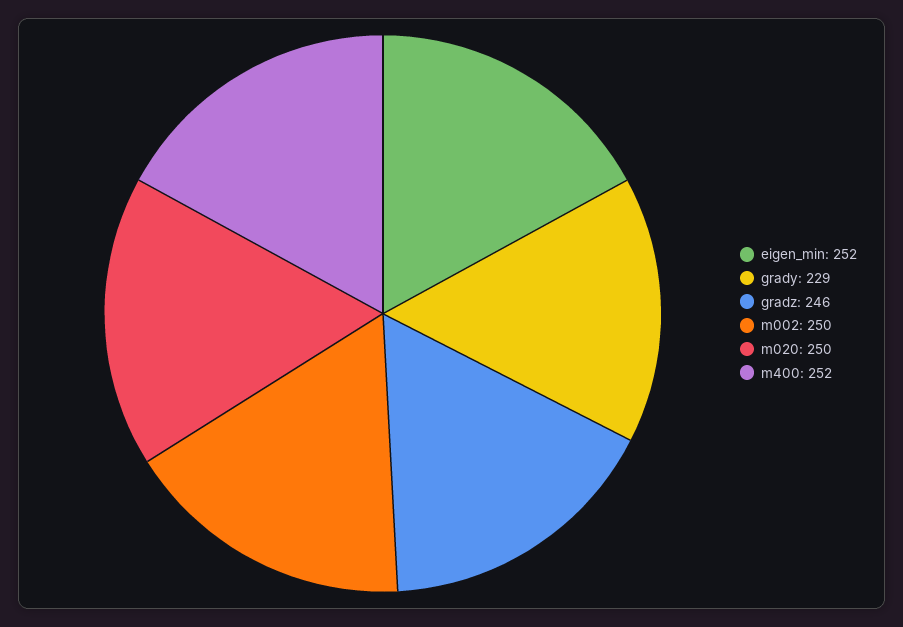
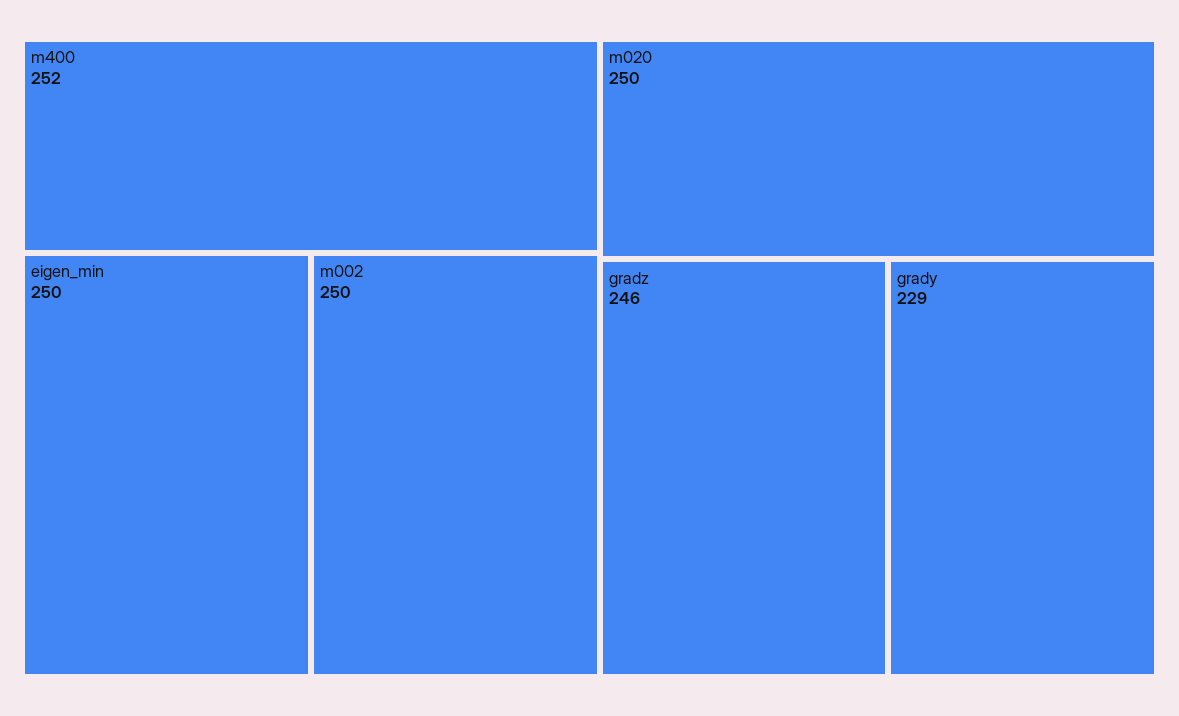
eigen_min: 252 -> 250

